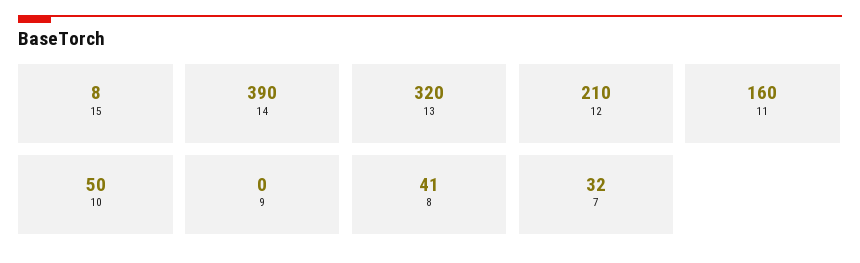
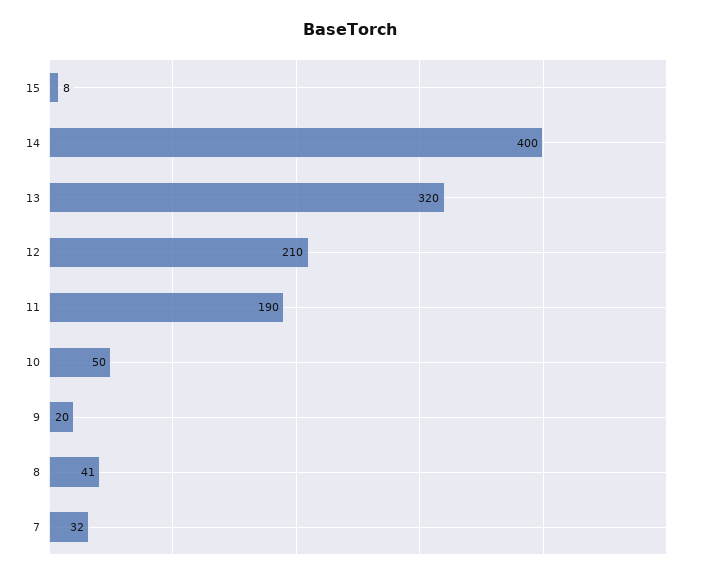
14: 390 -> 400
11: 160 -> 190
9: 0 -> 20

